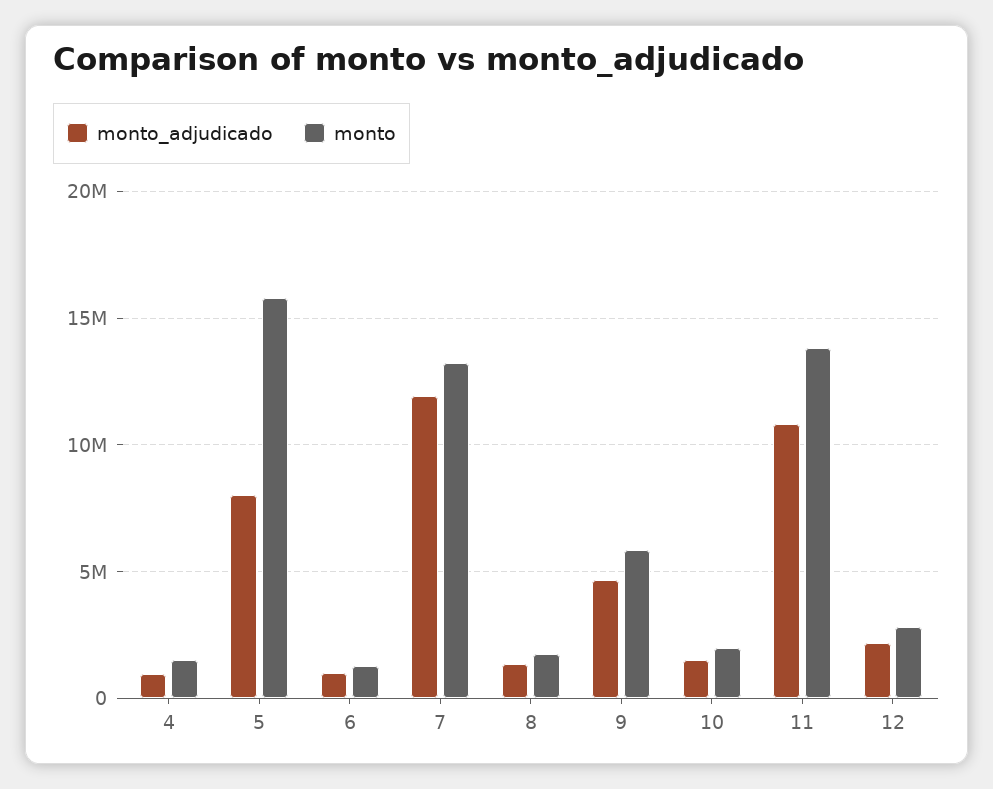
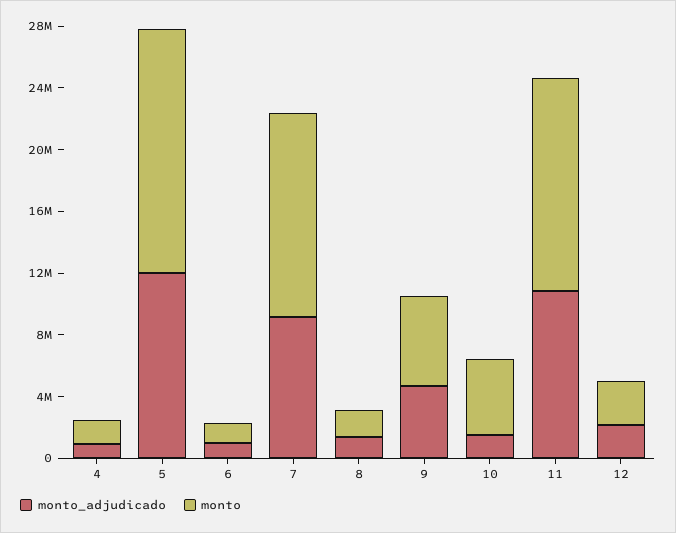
monto_adjudicado, 5: 8000000 -> 12000000
monto_adjudicado, 7: 12000000 -> 9000000
monto, 10: 2000000 -> 5000000

